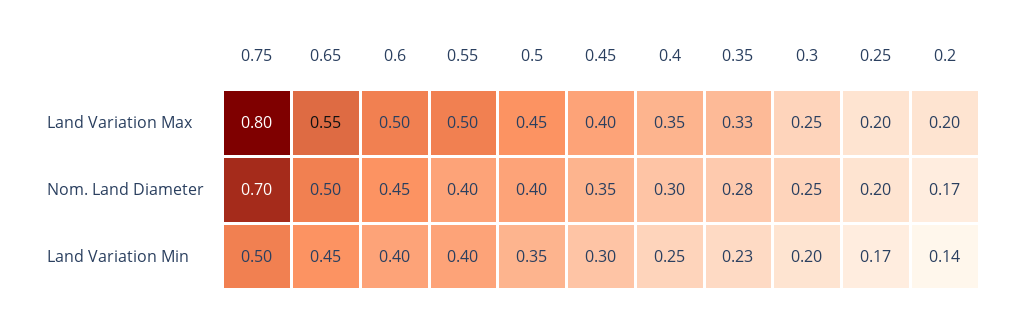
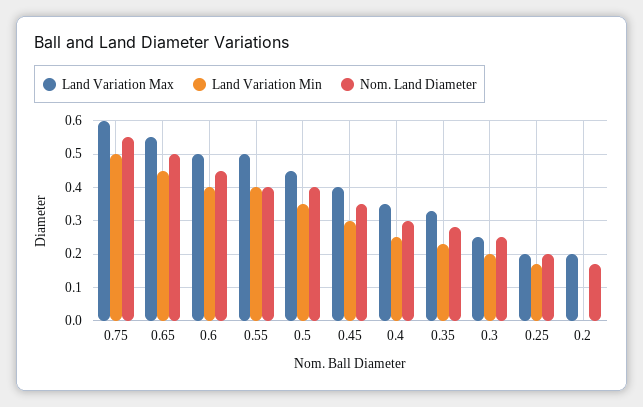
Land Variation Max, 0.75: 0.8 -> 0.6
Nom. Land Diameter, 0.75: 0.7 -> 0.55
Land Variation Min, 0.2: 0.14 -> 0

